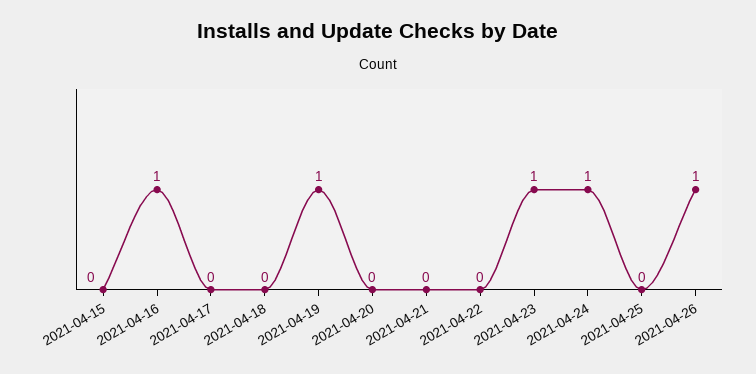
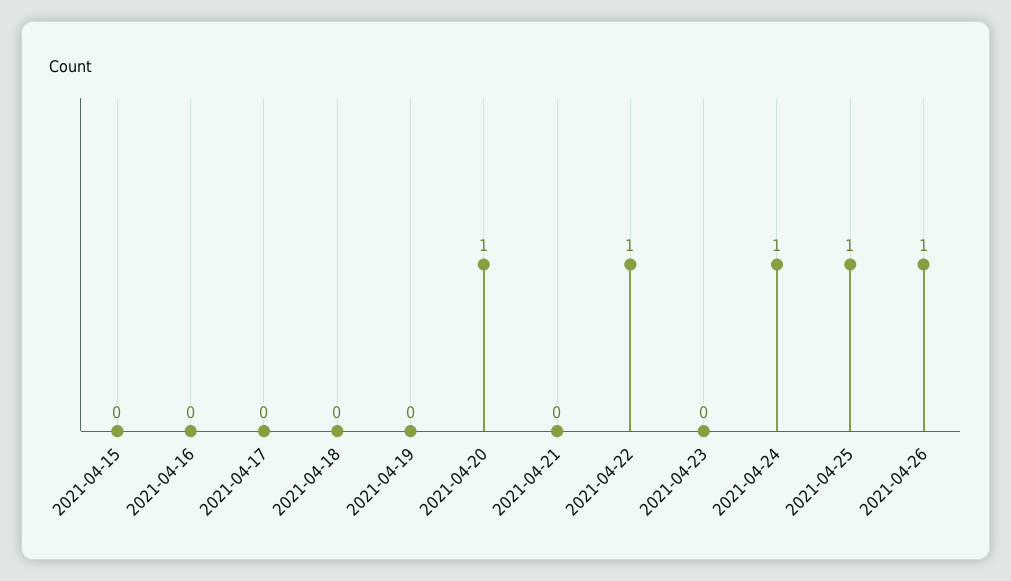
2021-04-16: 1 -> 0
2021-04-19: 1 -> 0
2021-04-20: 0 -> 1
2021-04-22: 0 -> 1
2021-04-23: 1 -> 0
2021-04-25: 0 -> 1

